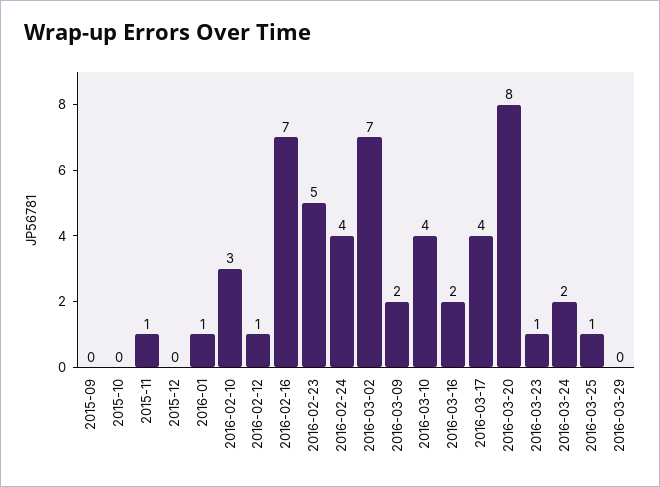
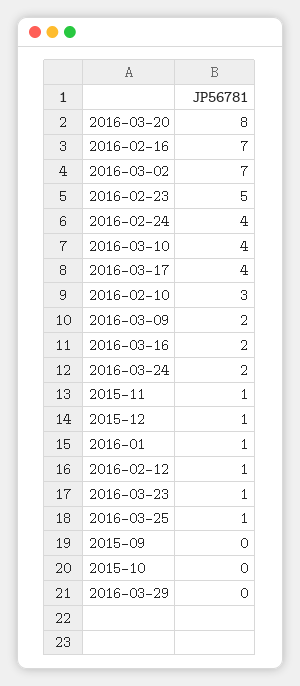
2015-12: 0 -> 1

